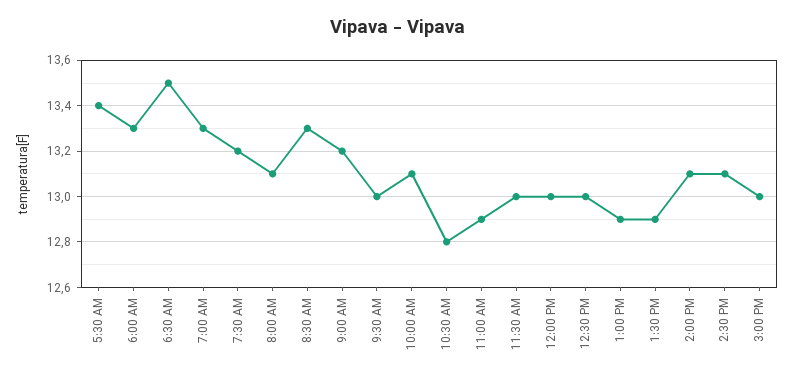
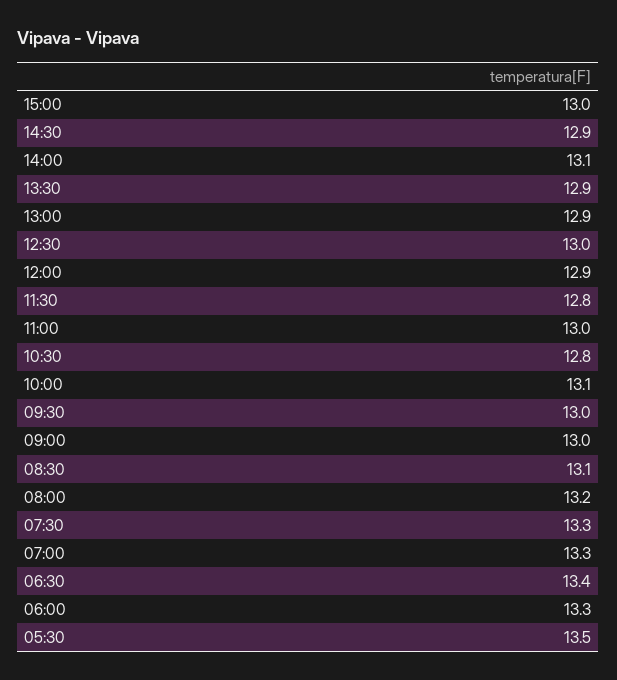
5:30 AM: 13.4 -> 13.5
6:30 AM: 13.5 -> 13.4
7:30 AM: 13.2 -> 13.3
8:00 AM: 13.1 -> 13.2
8:30 AM: 13.3 -> 13.1
9:00 AM: 13.2 -> 13
11:00 AM: 12.9 -> 13
11:30 AM: 13 -> 12.8
12:00 PM: 13 -> 12.9
2:30 PM: 13.1 -> 12.9

